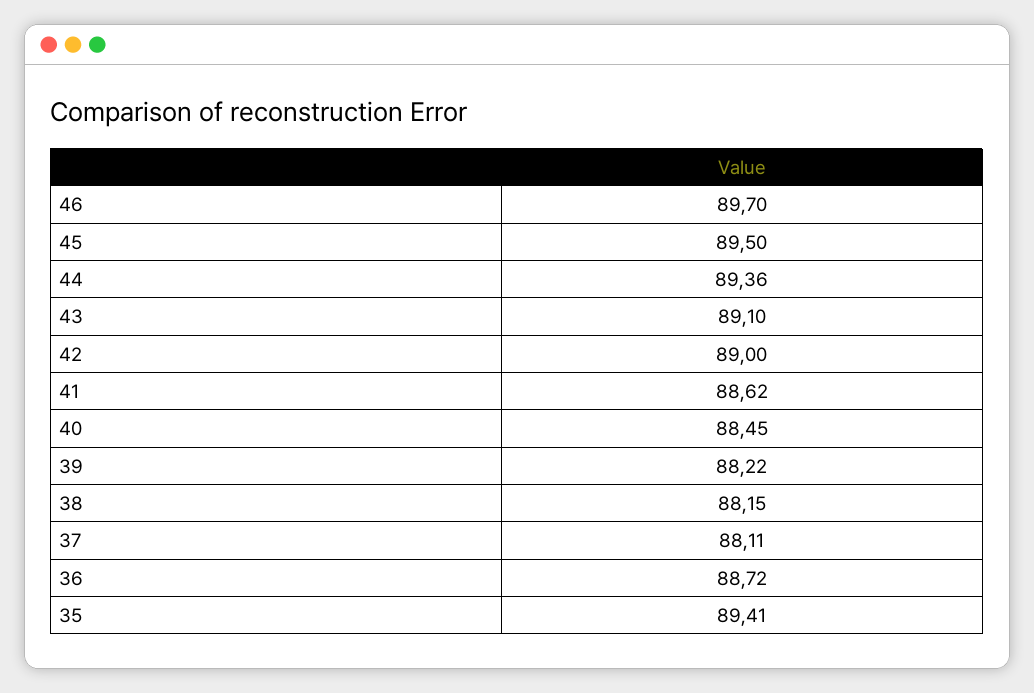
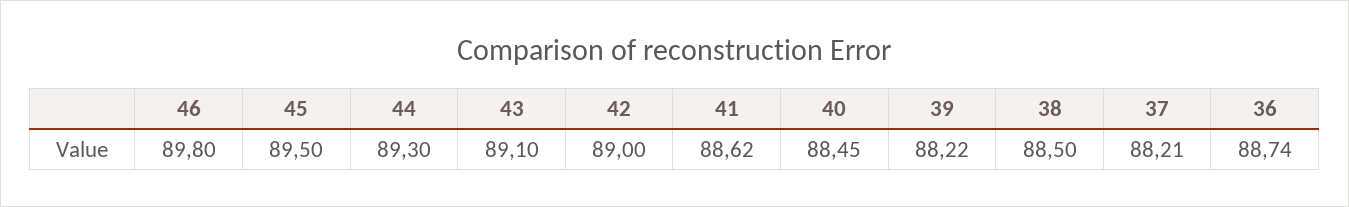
46: 89.7 -> 89.8
44: 89.36 -> 89.3
38: 88.15 -> 88.5
37: 88.11 -> 88.21
36: 88.72 -> 88.74
35: 89.41 -> none

